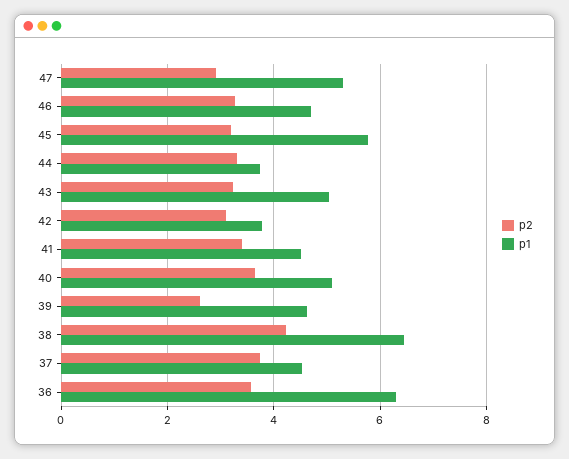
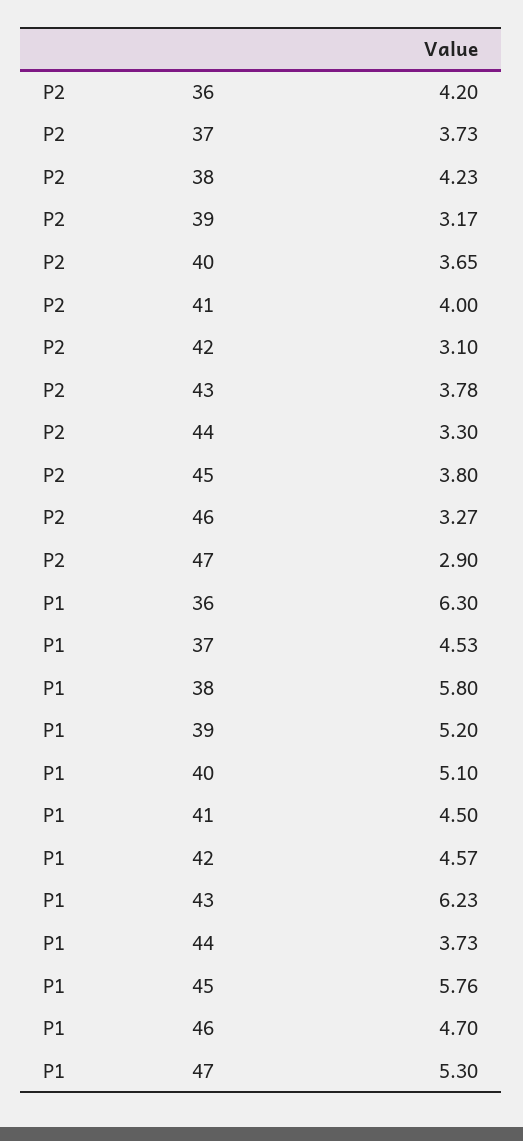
p2, 45: 3.2 -> 3.8
p2, 43: 3.2 -> 3.78
p1, 43: 5 -> 6.23
p1, 42: 3.8 -> 4.57
p2, 41: 3.4 -> 4
p2, 39: 2.6 -> 3.17
p1, 39: 4.6 -> 5.2
p1, 38: 6.4 -> 5.8
p2, 36: 3.6 -> 4.2

